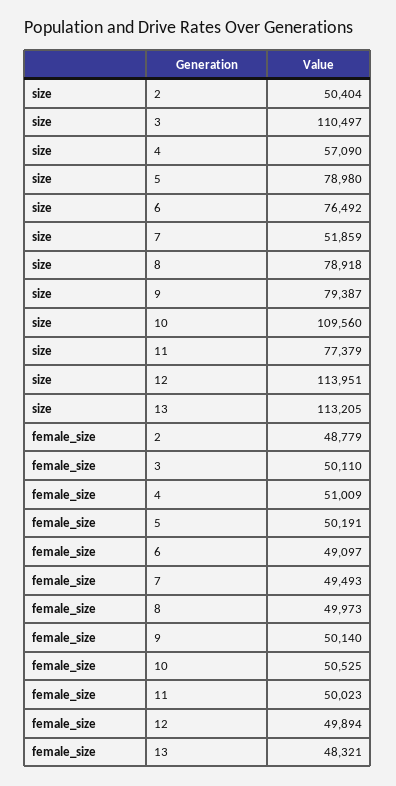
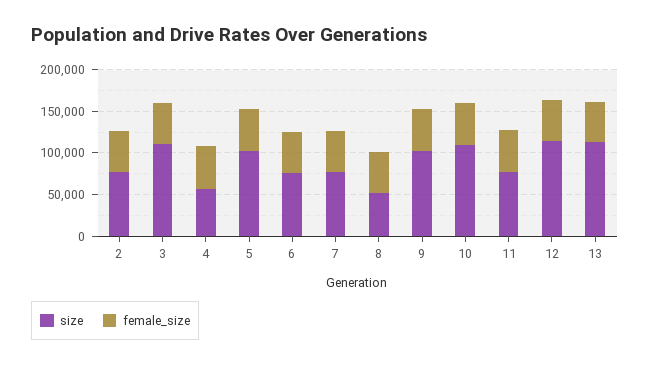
size, 2: 50404 -> 80000
size, 5: 78980 -> 100000
size, 7: 51859 -> 80000
size, 8: 78918 -> 50000
size, 9: 79387 -> 100000

